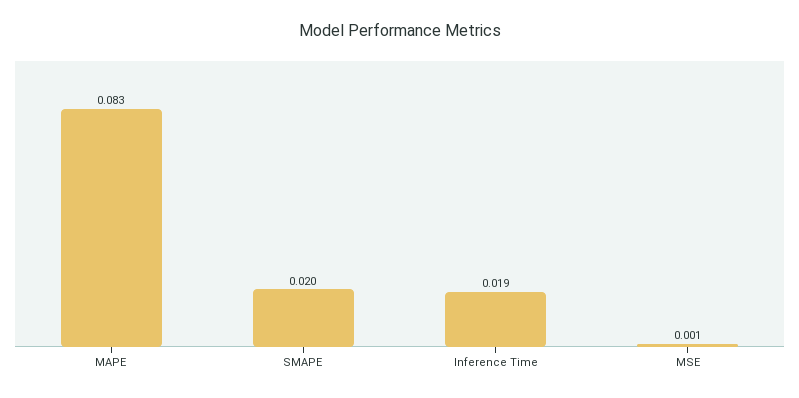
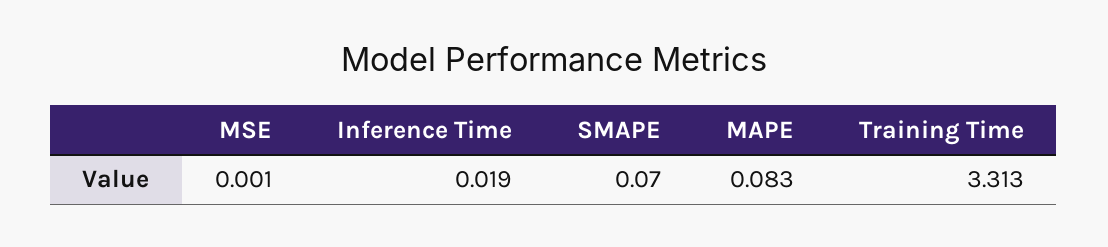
SMAPE: 0.02 -> 0.07
Training Time: none -> 3.313

